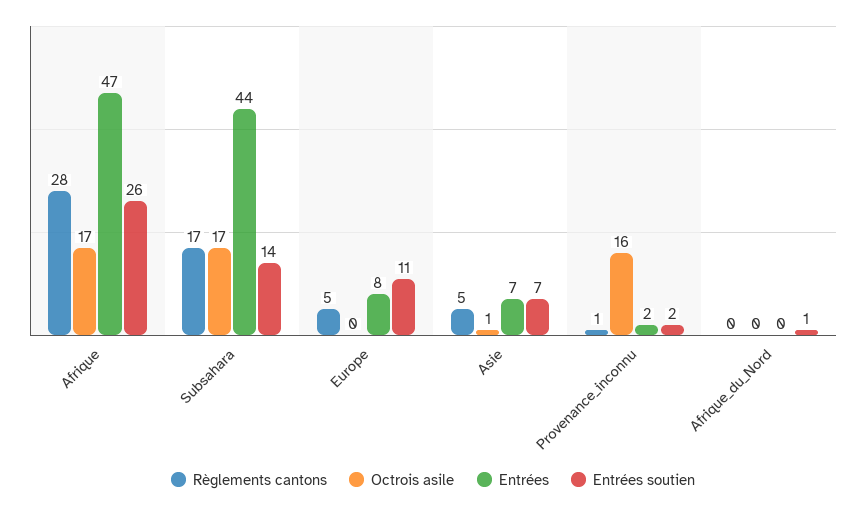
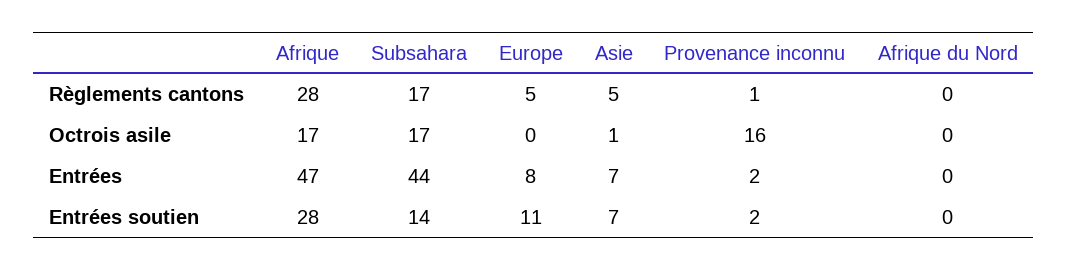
Entrées soutien, Afrique: 26 -> 28
Entrées soutien, Afrique_du_Nord: 1 -> 0

